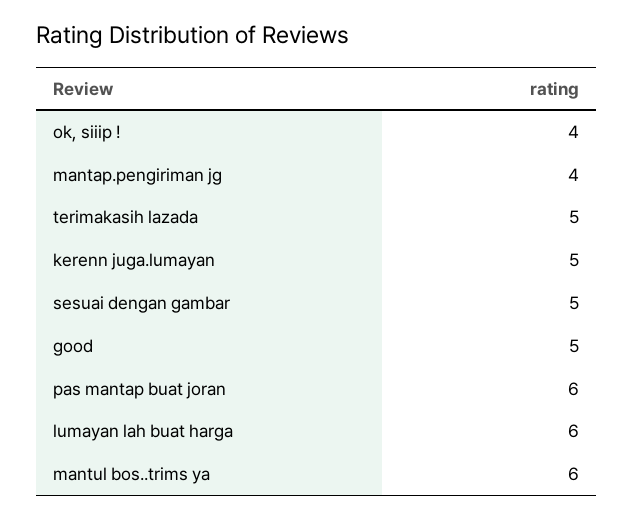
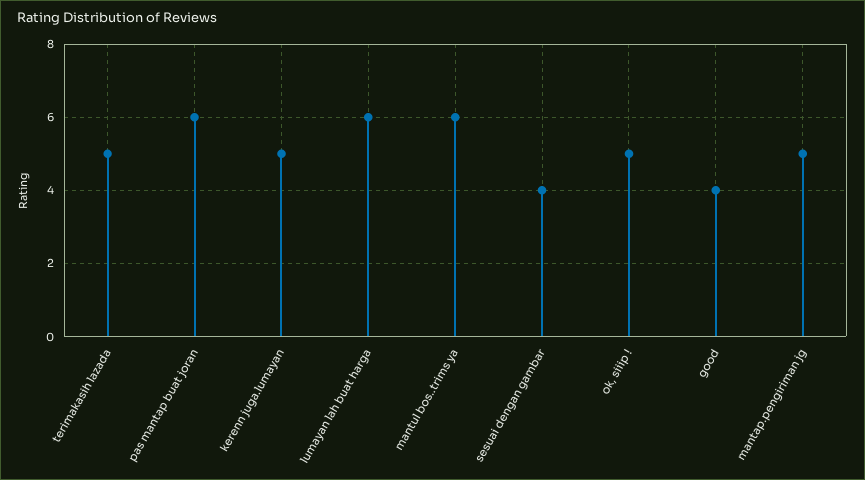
ok, siiip !: 4 -> 5
mantap.pengiriman jg: 4 -> 5
sesuai dengan gambar: 5 -> 4
good: 5 -> 4

